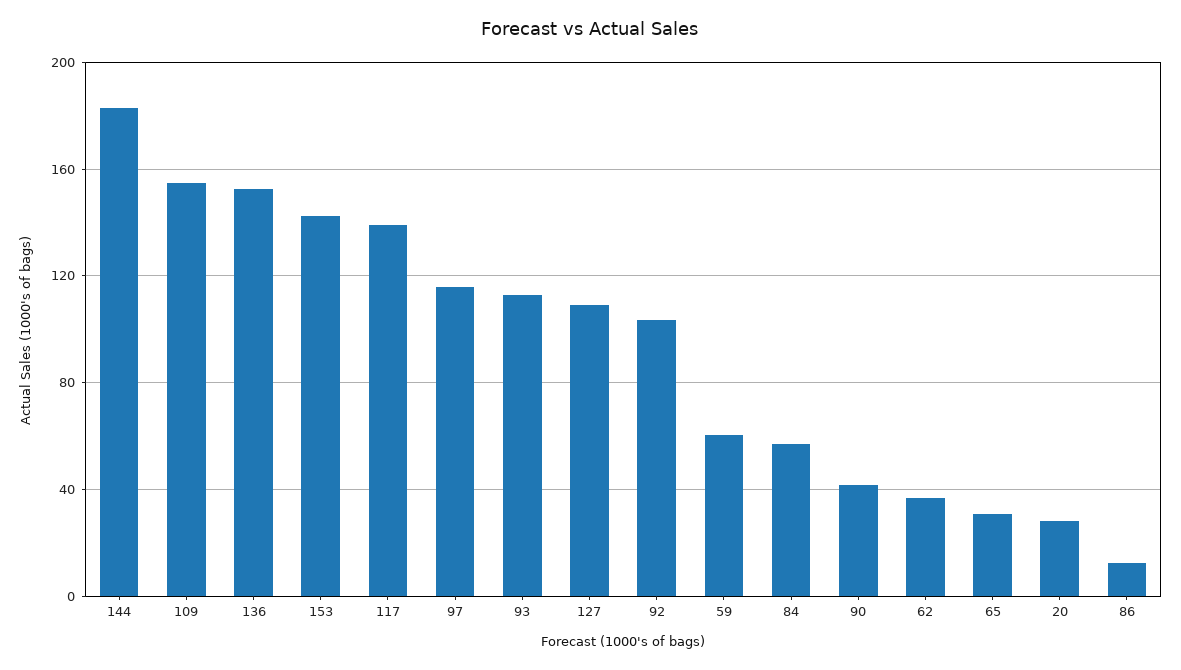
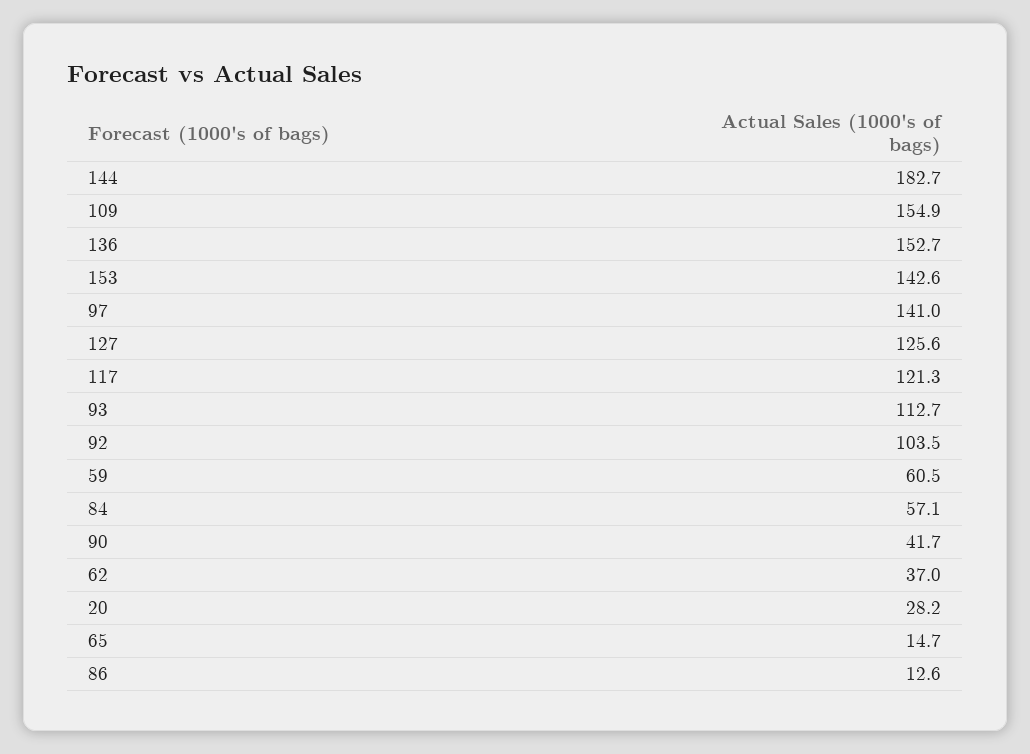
117: 140 -> 121.3
97: 115 -> 141
127: 110 -> 125.6
65: 30 -> 14.7

